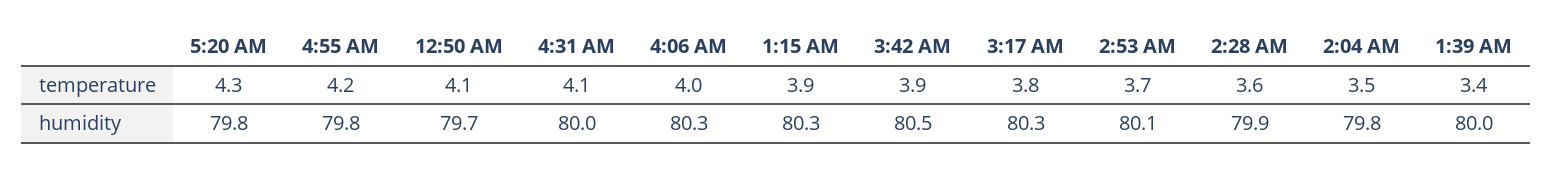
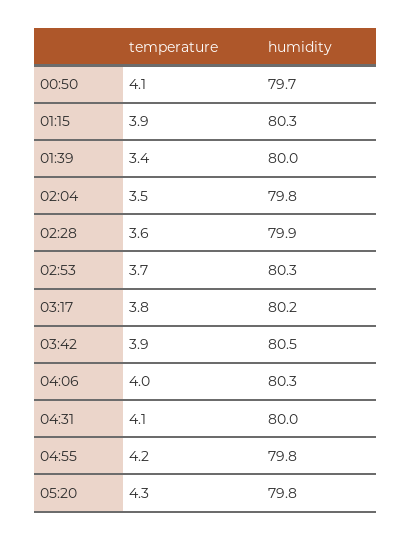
3:17 AM, humidity: 80.3 -> 80.2
2:53 AM, humidity: 80.1 -> 80.3

